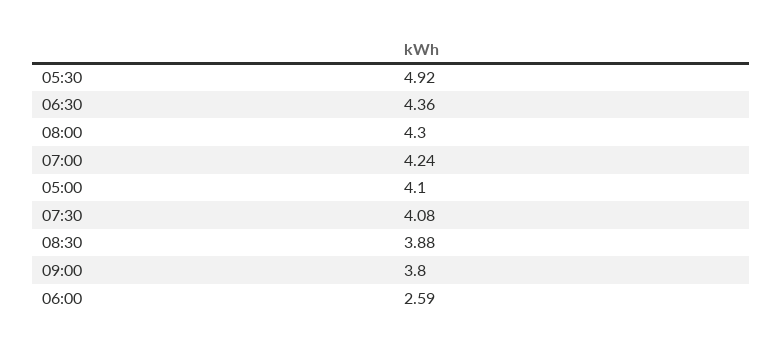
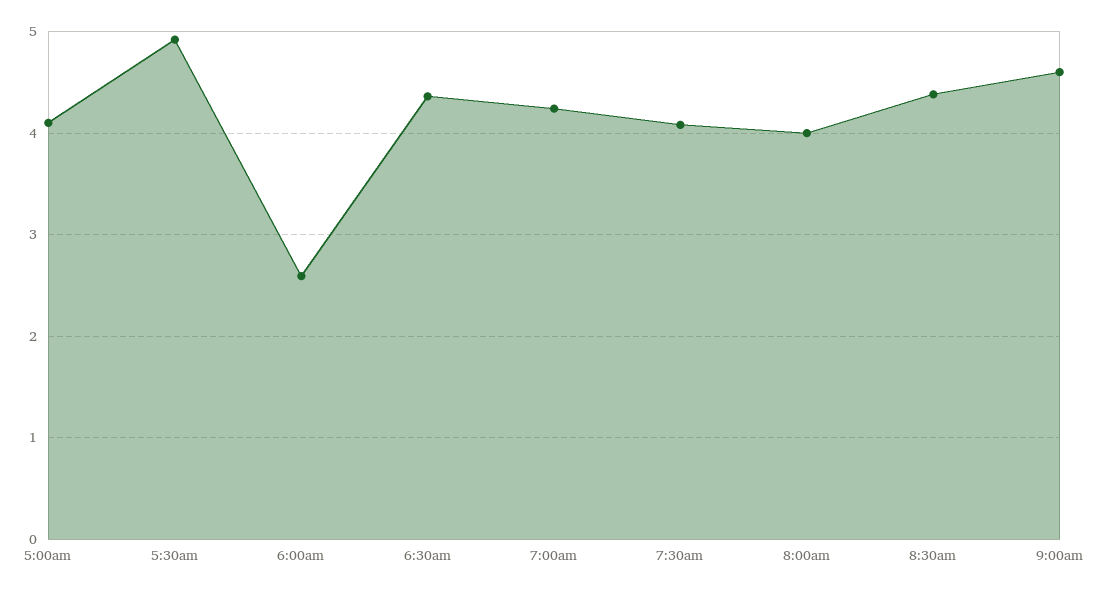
08:00: 4.3 -> 4
08:30: 3.88 -> 4.4
09:00: 3.8 -> 4.6

